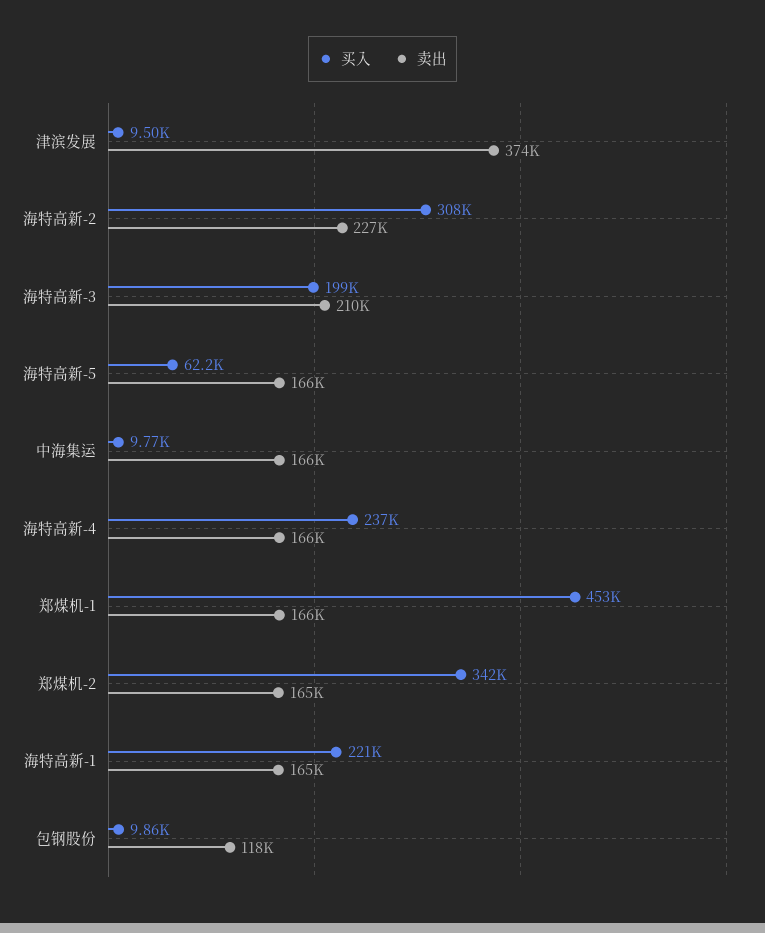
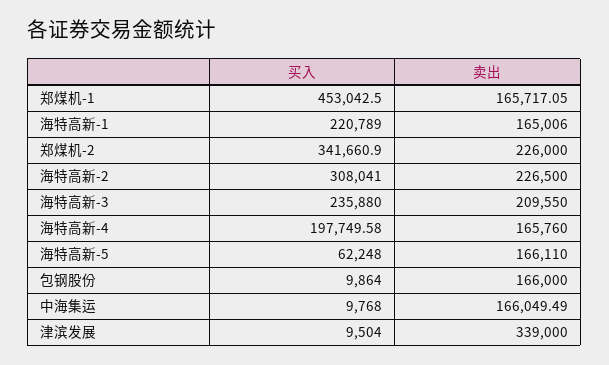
卖出, 津滨发展: 374000 -> 339000
买入, 海特高新-3: 199000 -> 235880
买入, 海特高新-4: 237000 -> 197749.58
卖出, 郑煤机-2: 165000 -> 226000
卖出, 包钢股份: 118000 -> 166000

